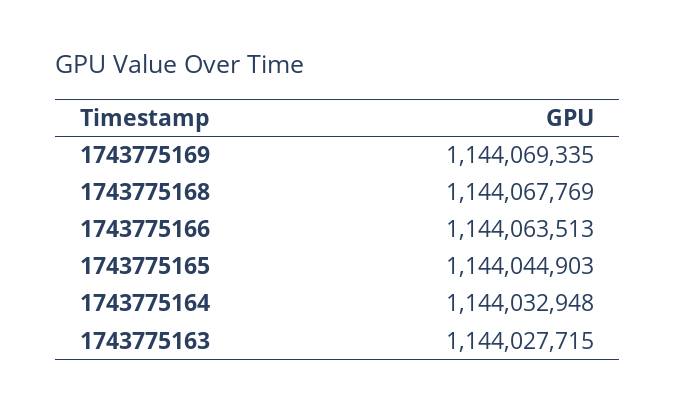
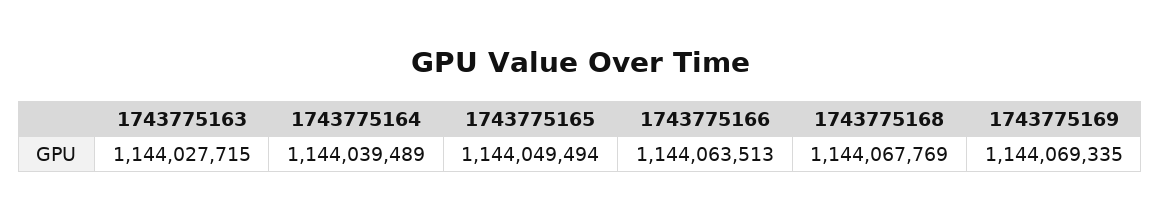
1743775165: 1144044903 -> 1144049494
1743775164: 1144032948 -> 1144039489

